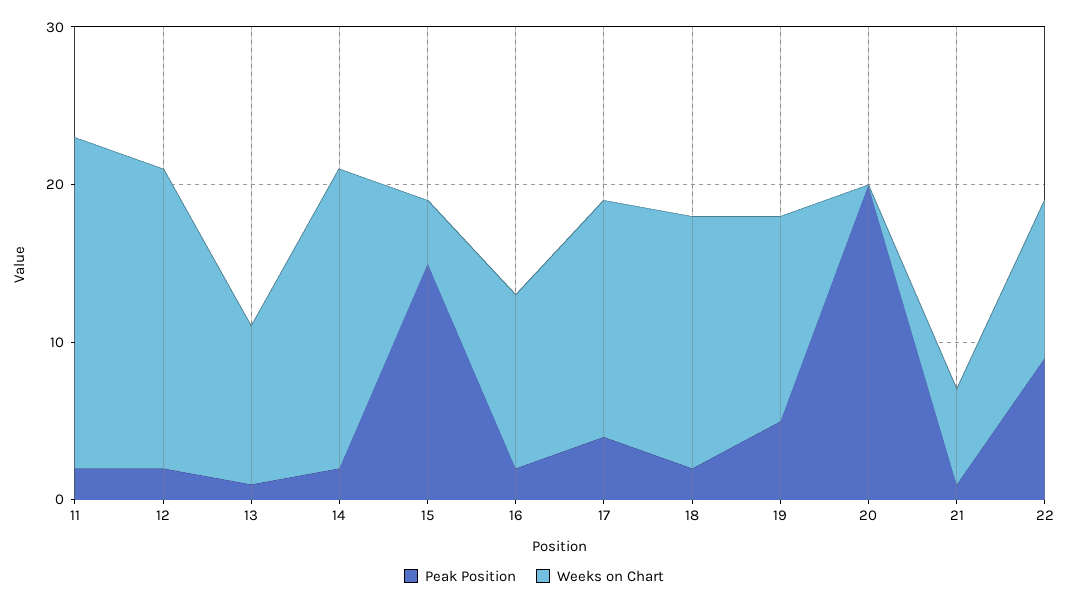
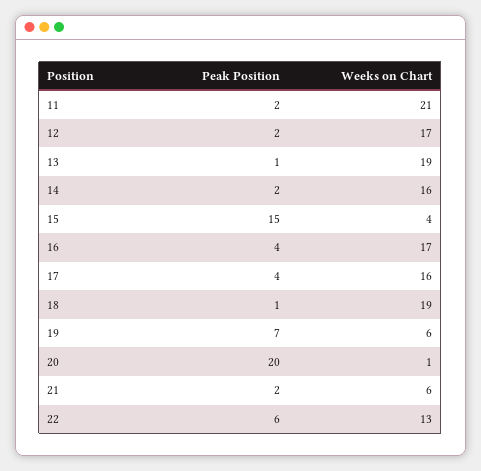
Weeks on Chart, 12: 19 -> 17
Weeks on Chart, 13: 10 -> 19
Weeks on Chart, 14: 19 -> 16
Peak Position, 16: 2 -> 4
Weeks on Chart, 16: 11 -> 17
Weeks on Chart, 17: 15 -> 16
Peak Position, 18: 2 -> 1
Weeks on Chart, 18: 16 -> 19
Peak Position, 19: 5 -> 7
Weeks on Chart, 19: 13 -> 6
Weeks on Chart, 20: 0 -> 1
Peak Position, 21: 1 -> 2
Peak Position, 22: 9 -> 6
Weeks on Chart, 22: 10 -> 13

